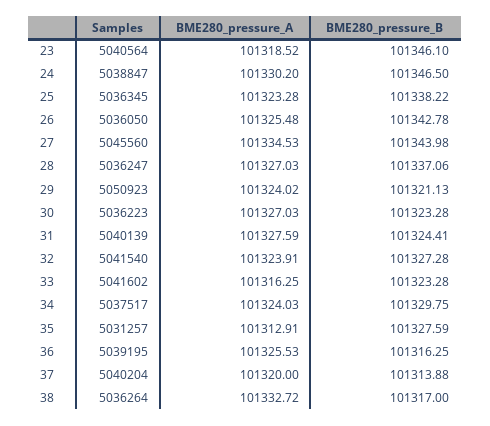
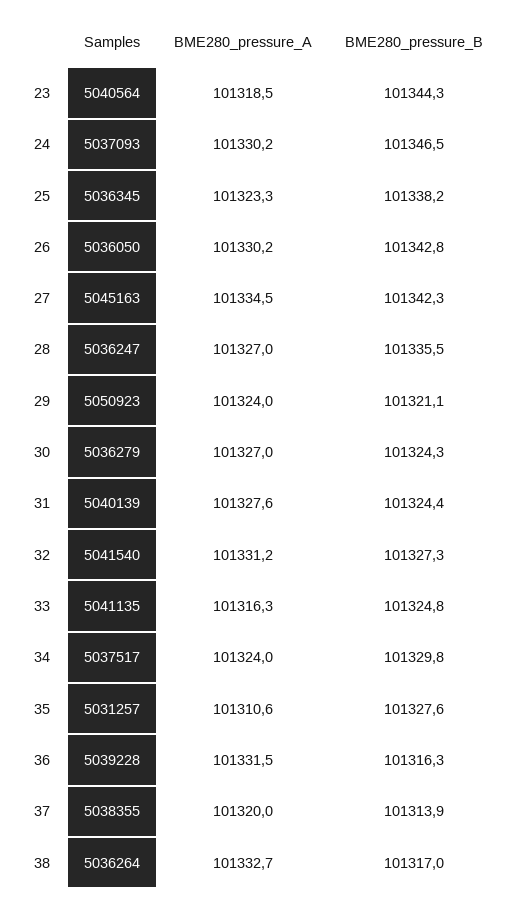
BME280_pressure_B, 23: 101346.1 -> 101344.3
Samples, 24: 5038847 -> 5037093
BME280_pressure_A, 26: 101325.48 -> 101330.2
Samples, 27: 5045560 -> 5045163
BME280_pressure_B, 27: 101343.98 -> 101342.3
BME280_pressure_B, 28: 101337.06 -> 101335.5
Samples, 30: 5036223 -> 5036279
BME280_pressure_B, 30: 101323.28 -> 101324.3
BME280_pressure_A, 32: 101323.91 -> 101331.2
Samples, 33: 5041602 -> 5041135
BME280_pressure_B, 33: 101323.28 -> 101324.8
BME280_pressure_A, 35: 101312.91 -> 101310.6
Samples, 36: 5039195 -> 5039228
BME280_pressure_A, 36: 101325.53 -> 101331.5
Samples, 37: 5040204 -> 5038355

